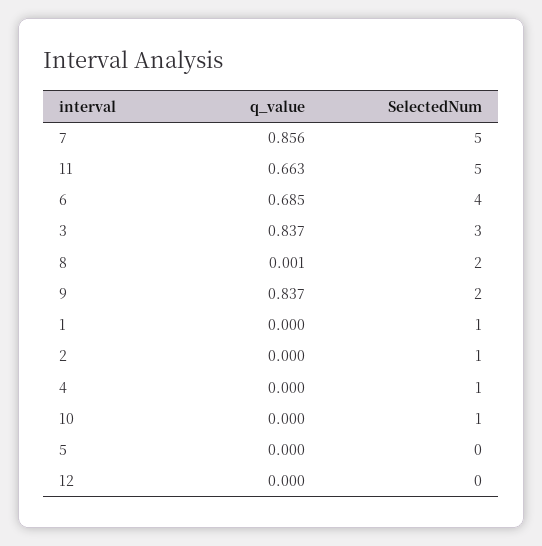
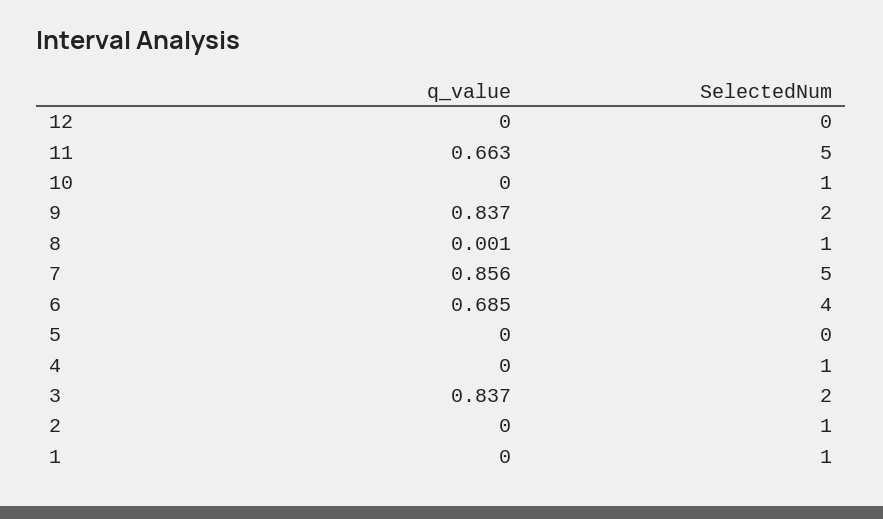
SelectedNum, 3: 3 -> 2
SelectedNum, 8: 2 -> 1

